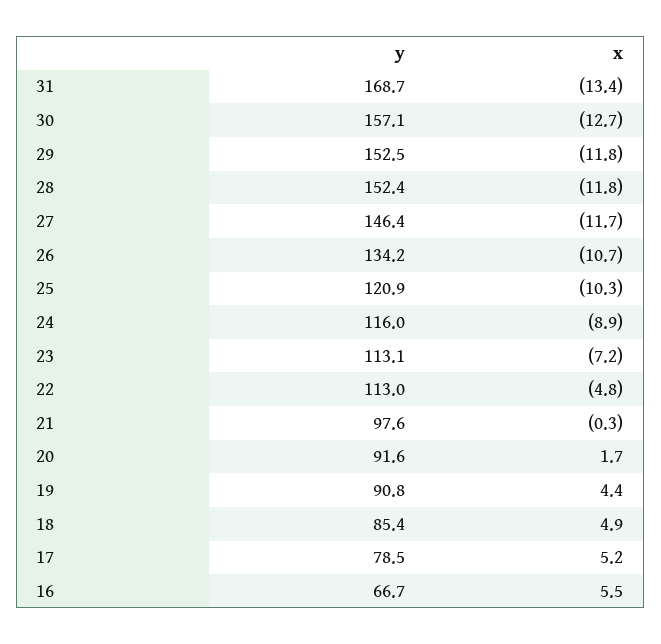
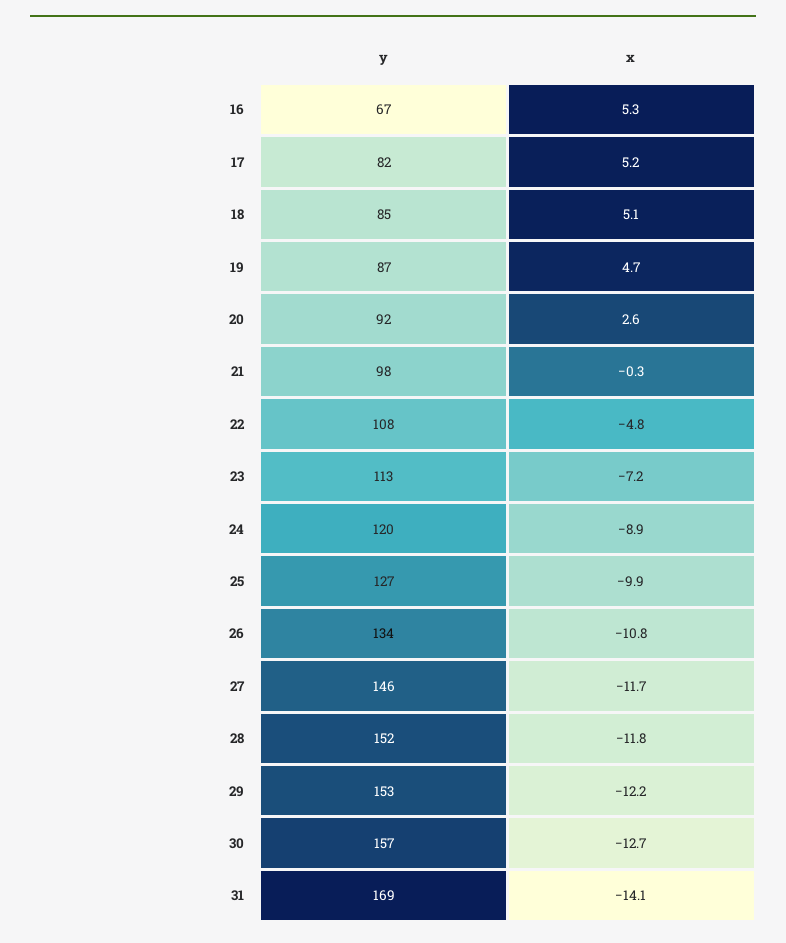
x, 31: -13.4 -> -14.1
x, 29: -11.8 -> -12.2
x, 26: -10.7 -> -10.8
y, 25: 120.9 -> 127
x, 25: -10.3 -> -9.9
y, 24: 116 -> 120
y, 22: 113 -> 108
x, 20: 1.7 -> 2.6
y, 19: 90.8 -> 87
x, 19: 4.4 -> 4.7
x, 18: 4.9 -> 5.1
y, 17: 78.5 -> 82
x, 16: 5.5 -> 5.3

